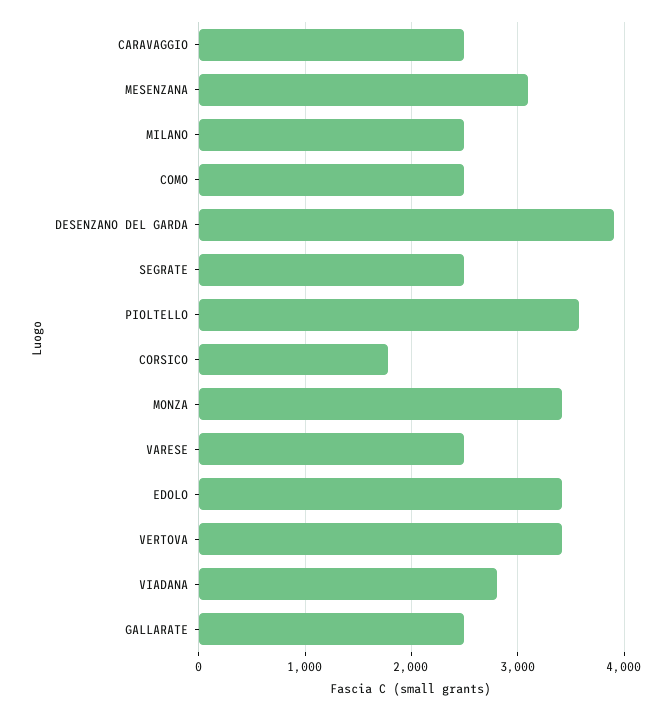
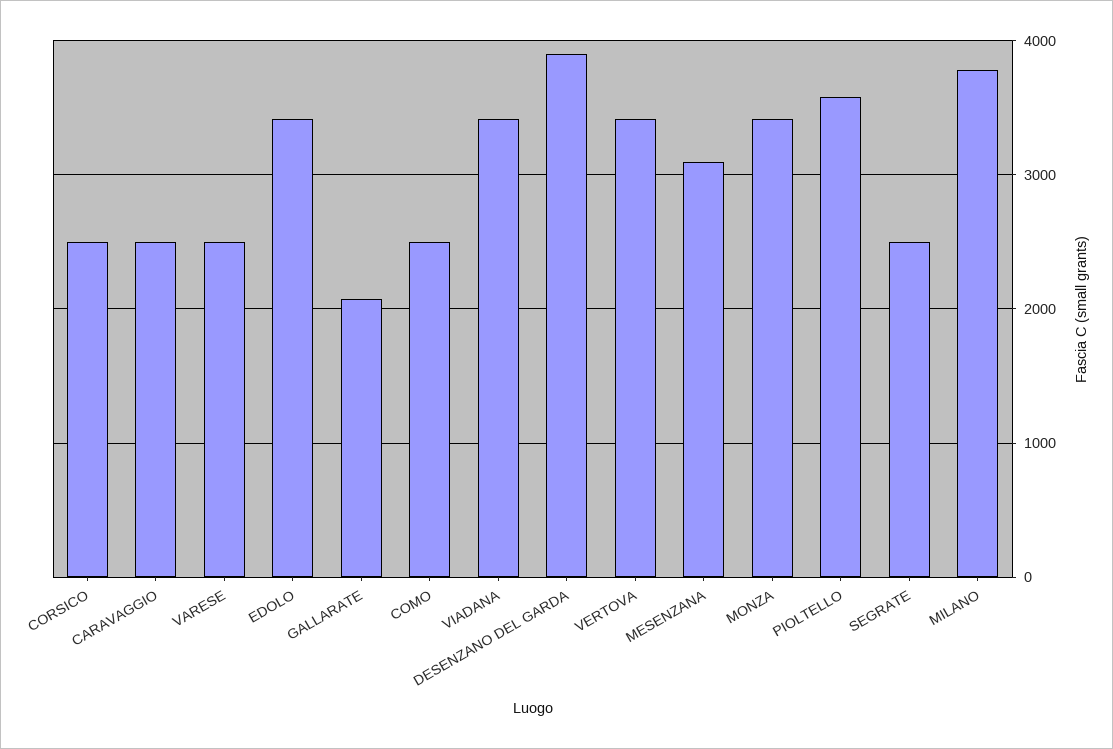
MILANO: 2500 -> 3800
CORSICO: 1800 -> 2500
VIADANA: 2800 -> 3400
GALLARATE: 2500 -> 2100

